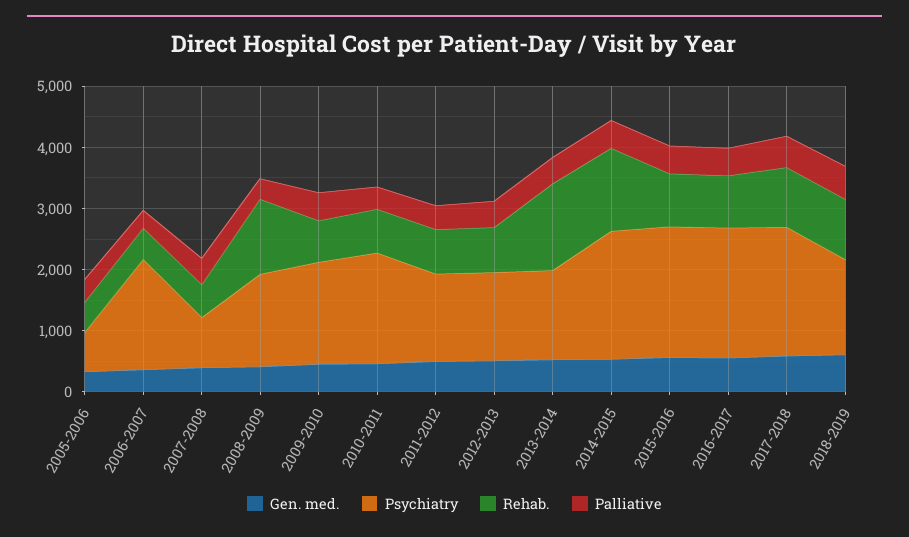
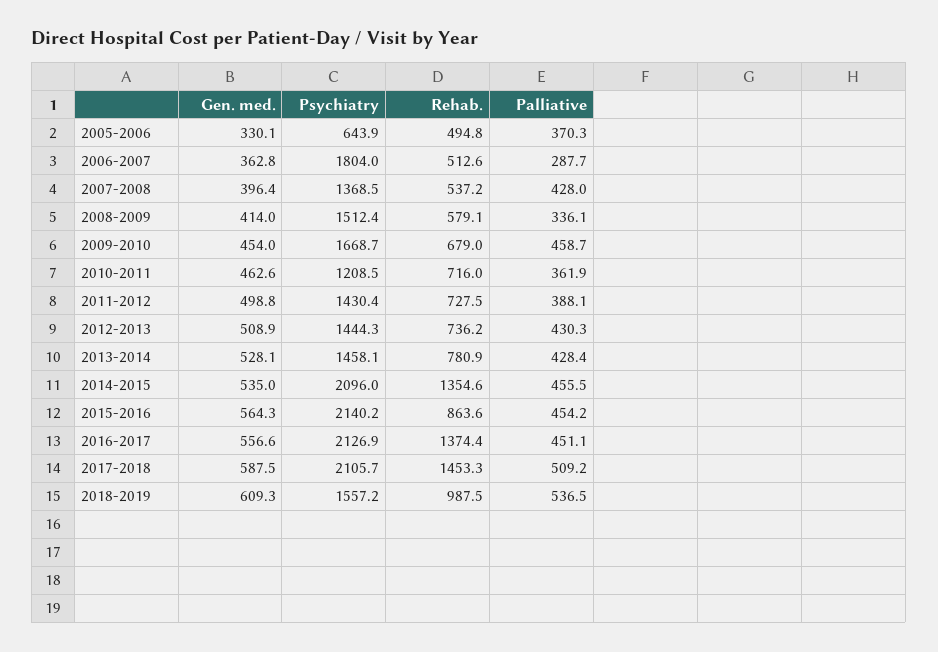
Psychiatry, 2007-2008: 800 -> 1368.5
Rehab., 2008-2009: 1200 -> 579.1
Psychiatry, 2010-2011: 1800 -> 1208.5
Rehab., 2013-2014: 1400 -> 780.9
Rehab., 2016-2017: 800 -> 1374.4
Rehab., 2017-2018: 1000 -> 1453.3

